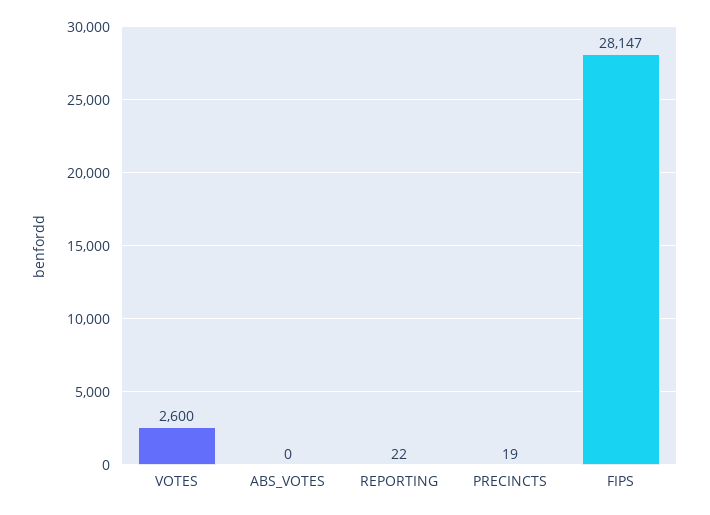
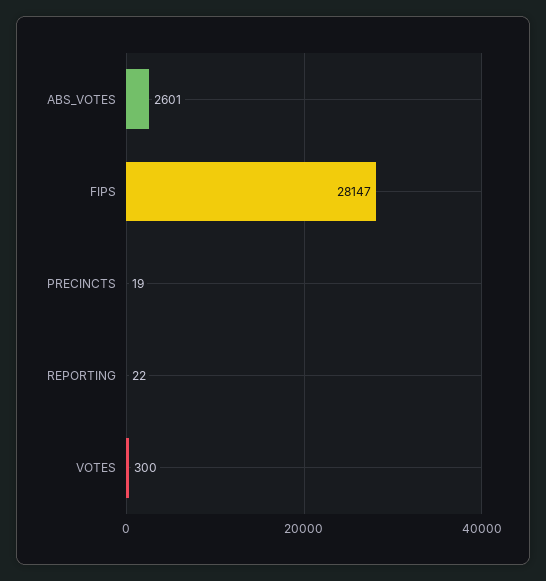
VOTES: 2600 -> 300
ABS_VOTES: 0 -> 2601

